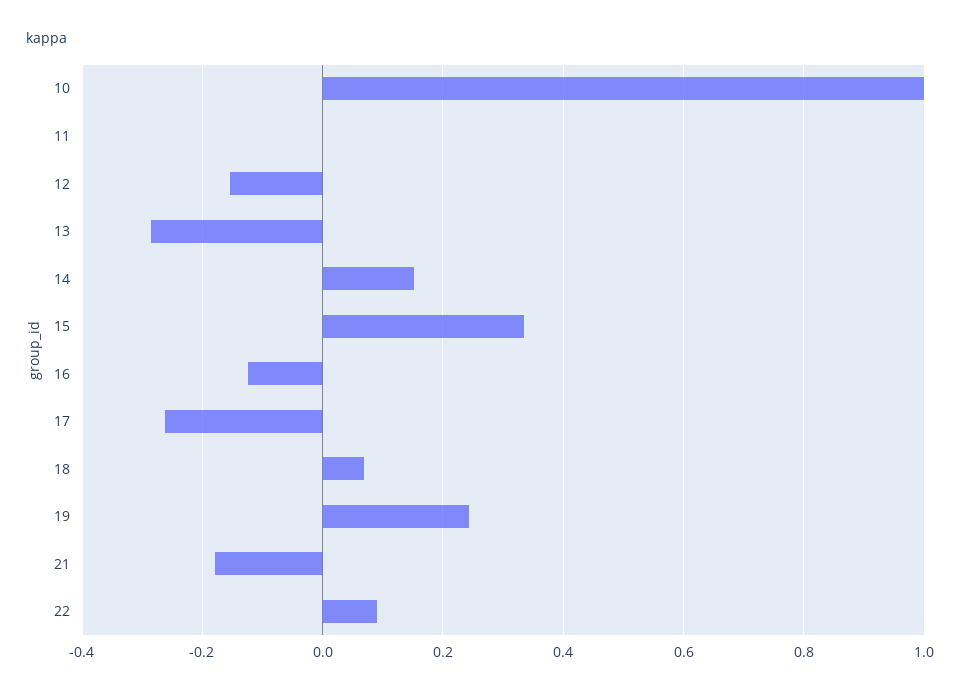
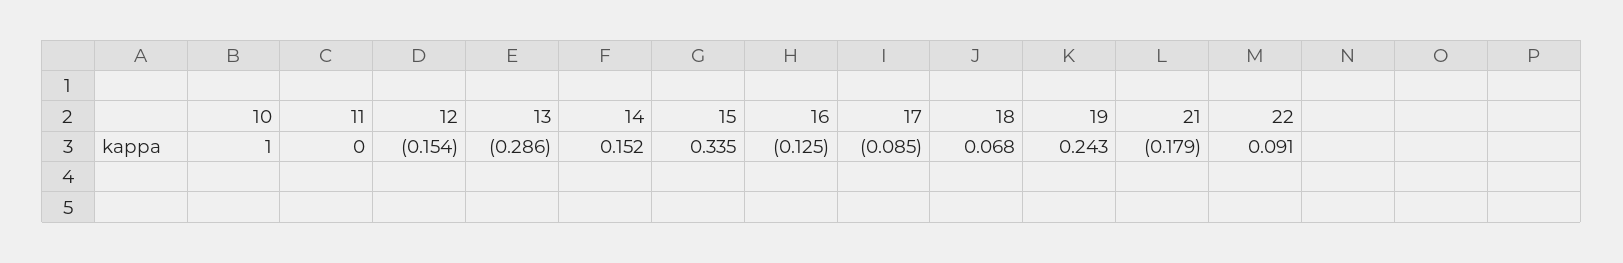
17: -0.26 -> -0.085

